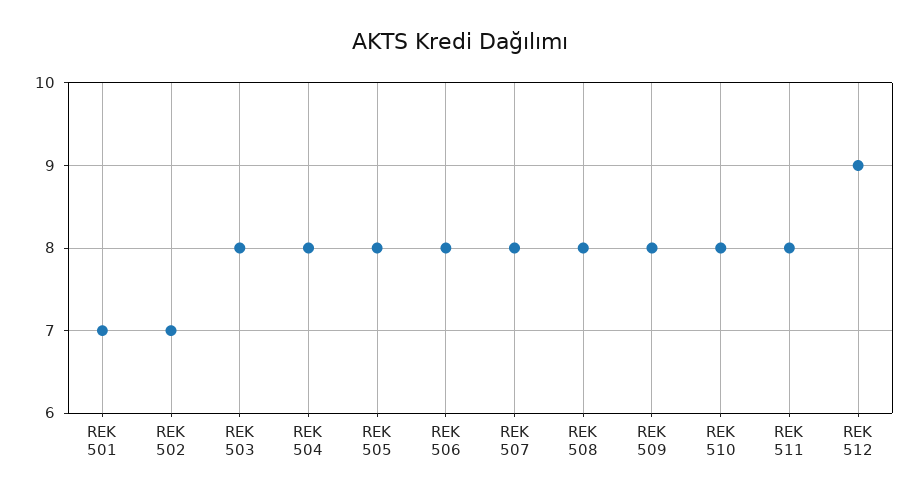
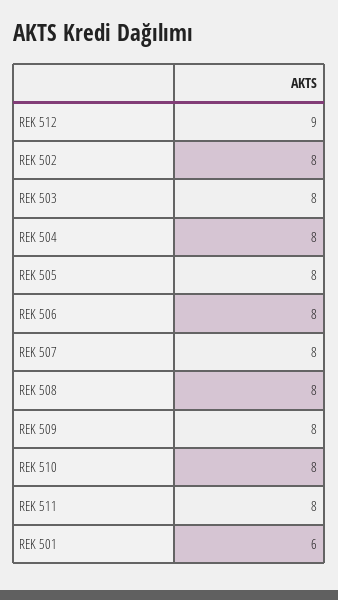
REK 501: 7 -> 6
REK 502: 7 -> 8

